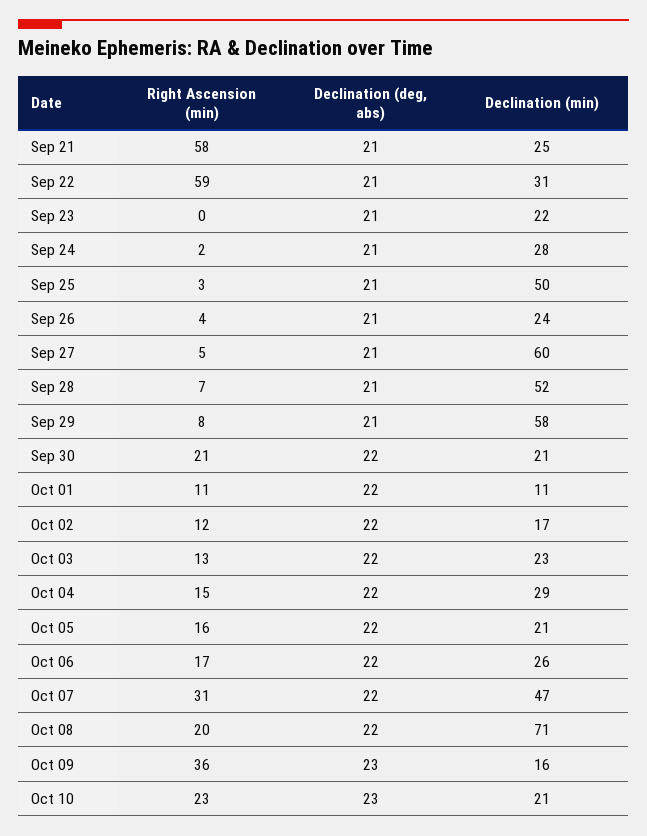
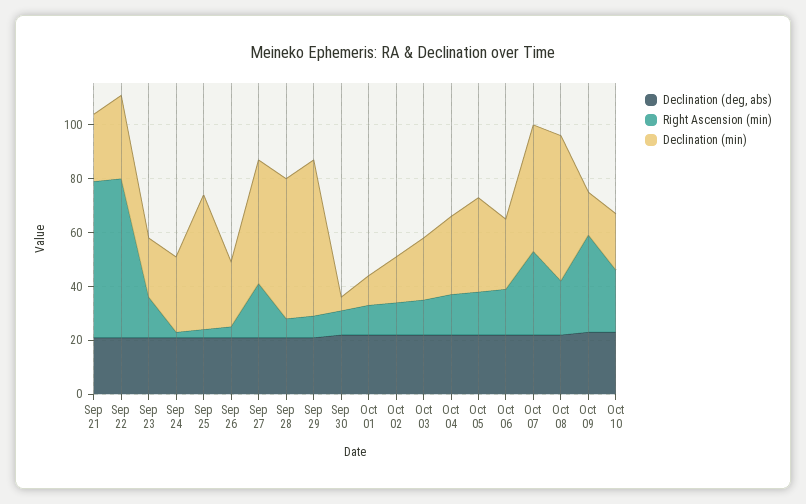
Right Ascension (min), Sep 23: 0 -> 15
Right Ascension (min), Sep 27: 5 -> 20
Declination (min), Sep 27: 60 -> 45
Right Ascension (min), Sep 30: 21 -> 10
Declination (min), Sep 30: 21 -> 5
Declination (min), Oct 05: 21 -> 35
Declination (min), Oct 08: 71 -> 55

